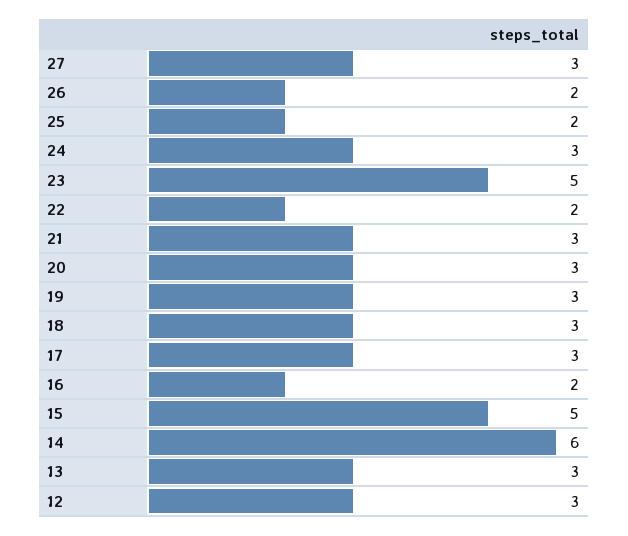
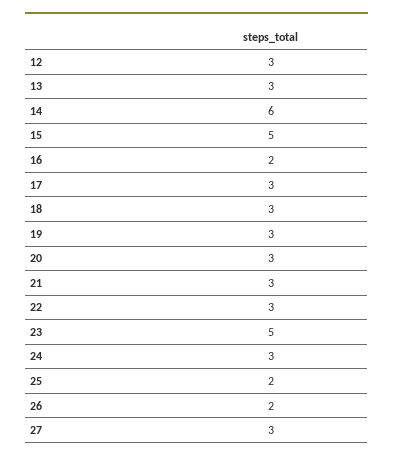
22: 2 -> 3

